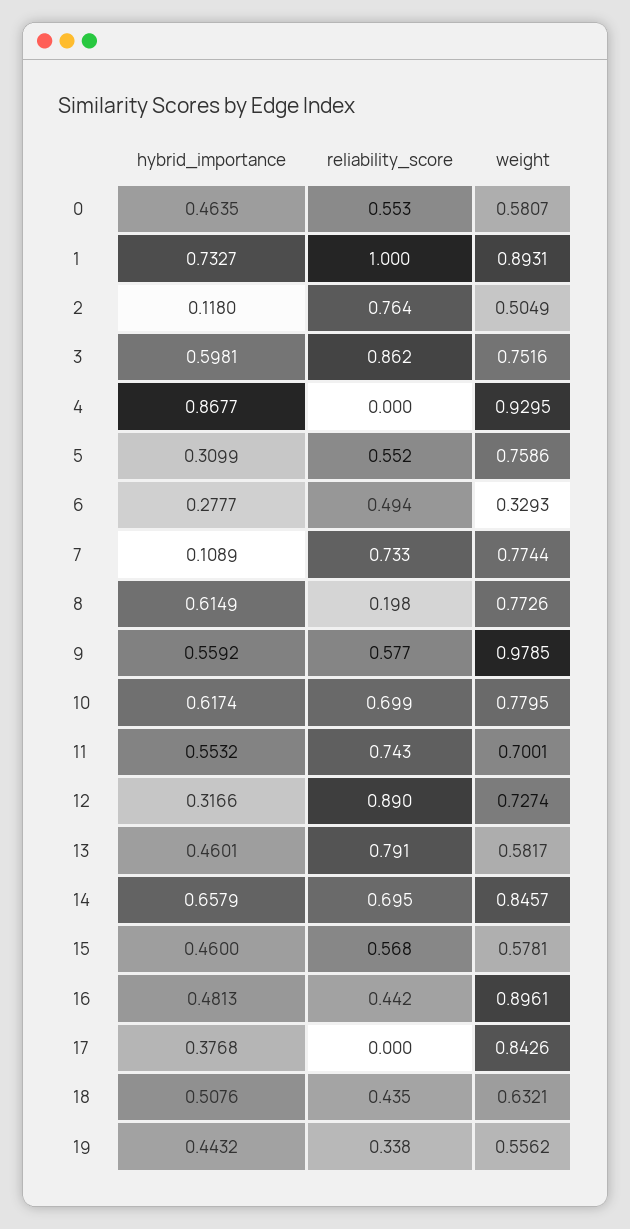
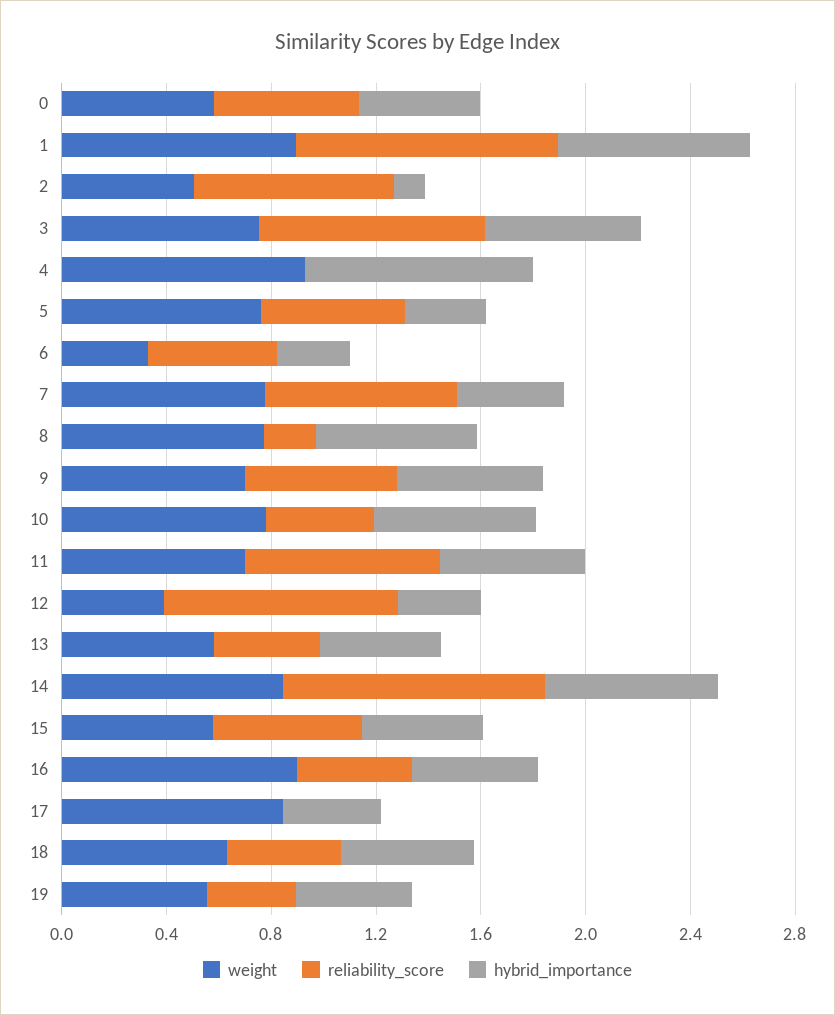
hybrid_importance, 7: 0.1089 -> 0.4
weight, 9: 0.9785 -> 0.7
reliability_score, 10: 0.699 -> 0.4
weight, 12: 0.7274 -> 0.4
reliability_score, 13: 0.791 -> 0.4
reliability_score, 14: 0.695 -> 1

